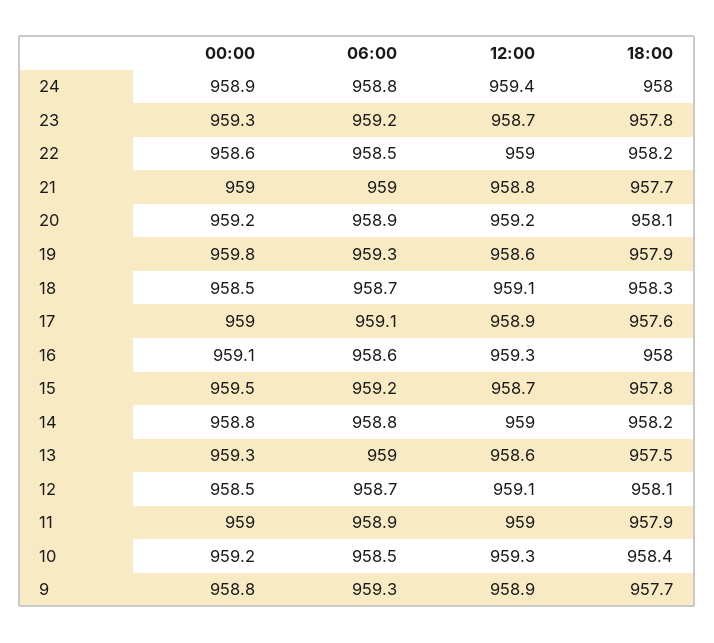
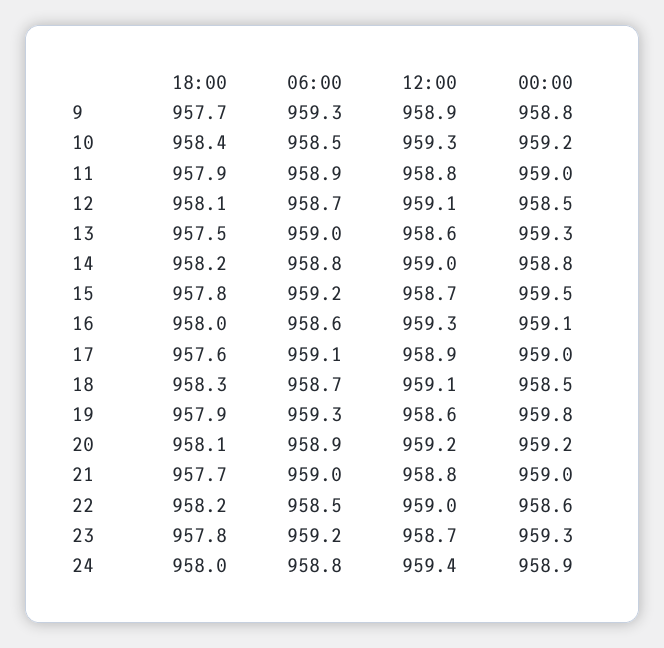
12:00, 11: 959 -> 958.8

